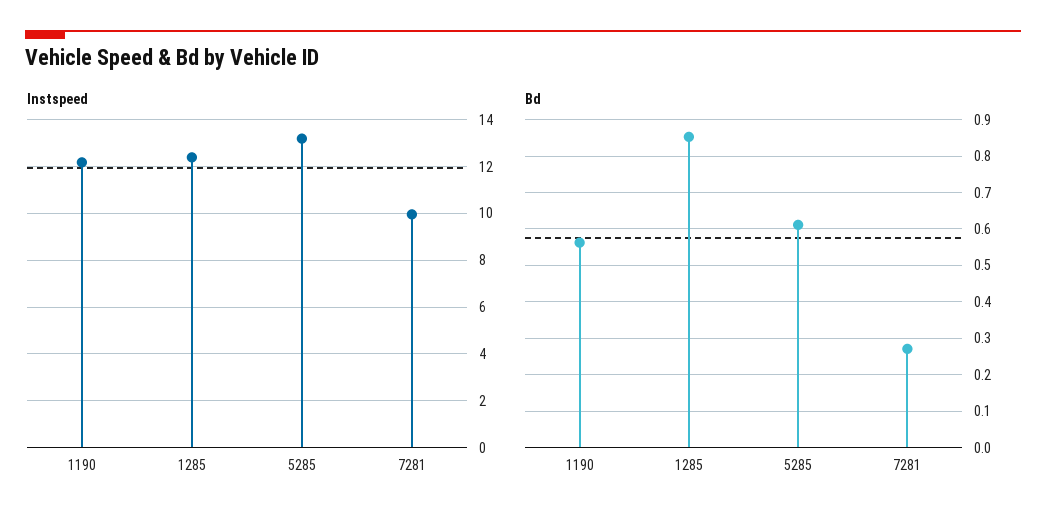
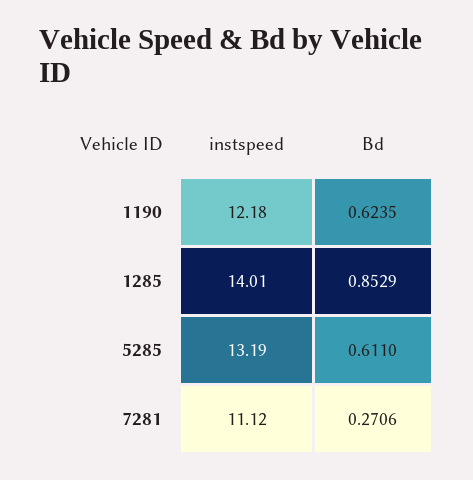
Instspeed, 1285: 12.5 -> 14.01
Instspeed, 7281: 10 -> 11.12
Bd, 1190: 0.56 -> 0.6235

